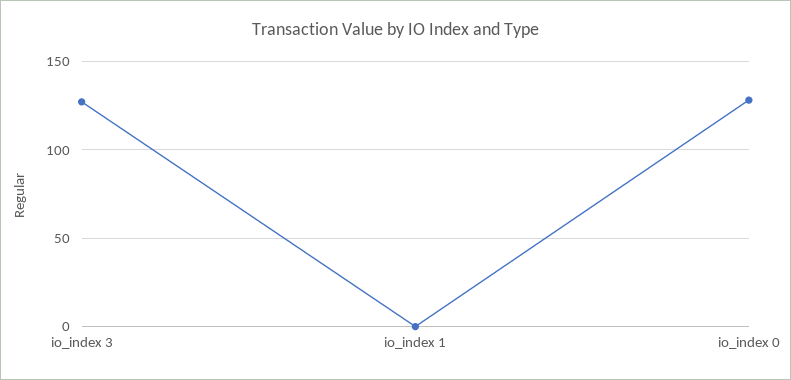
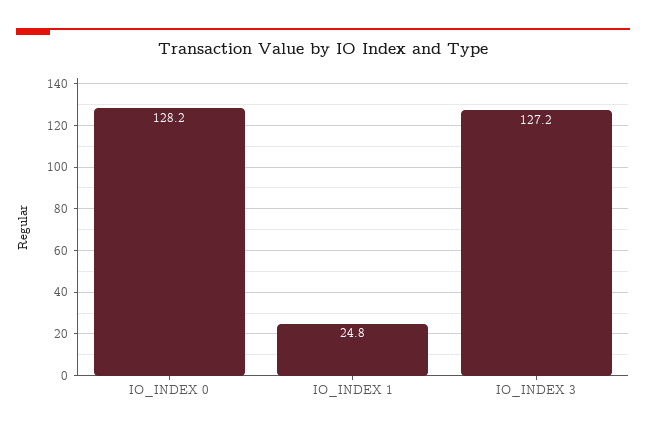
io_index 1: 0 -> 24.8

